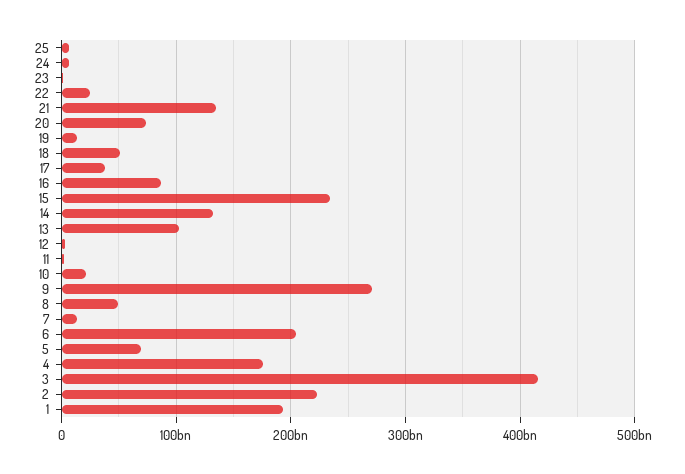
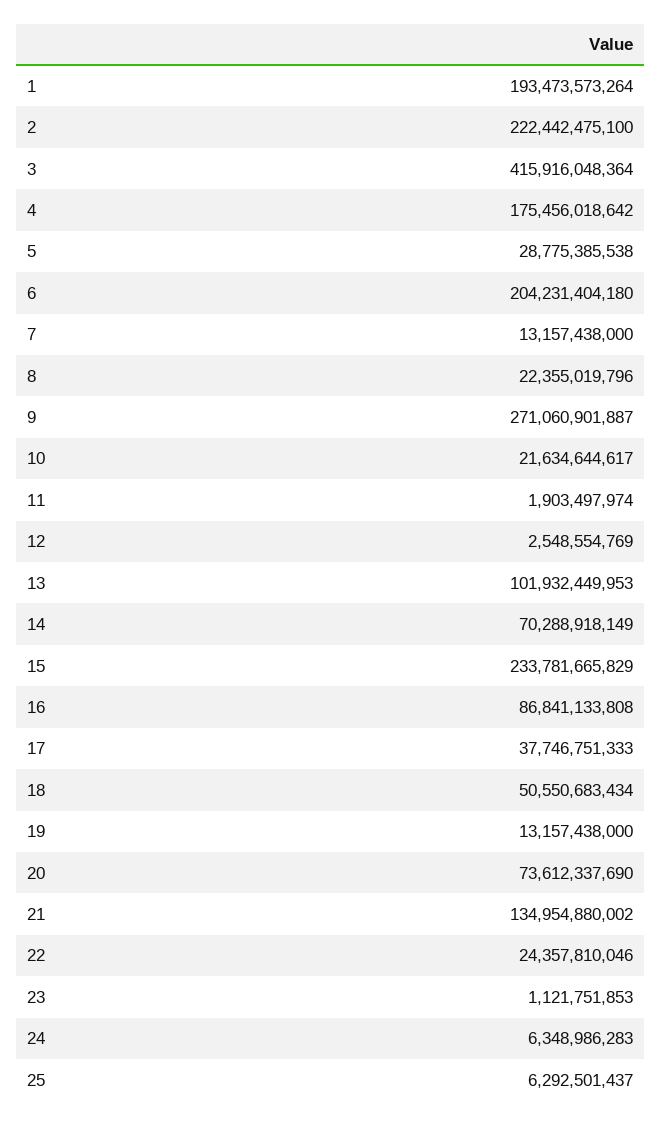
14: 130000000000 -> 70288918149
8: 50000000000 -> 22355019796
5: 70000000000 -> 28775385538

